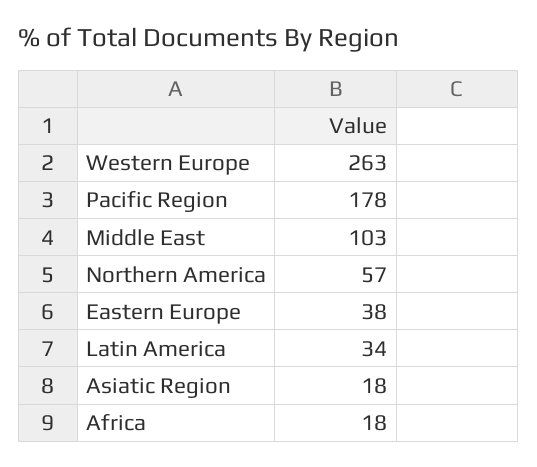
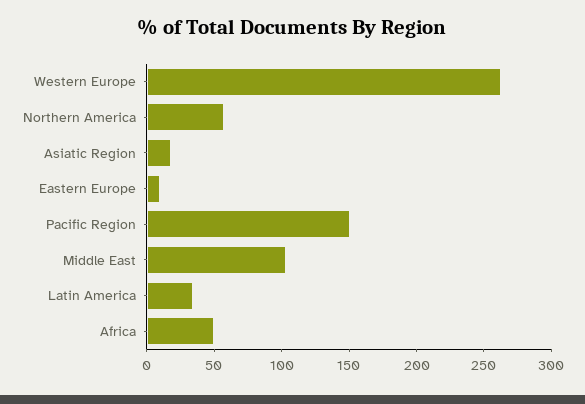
Pacific Region: 178 -> 150
Eastern Europe: 38 -> 10
Africa: 18 -> 50

